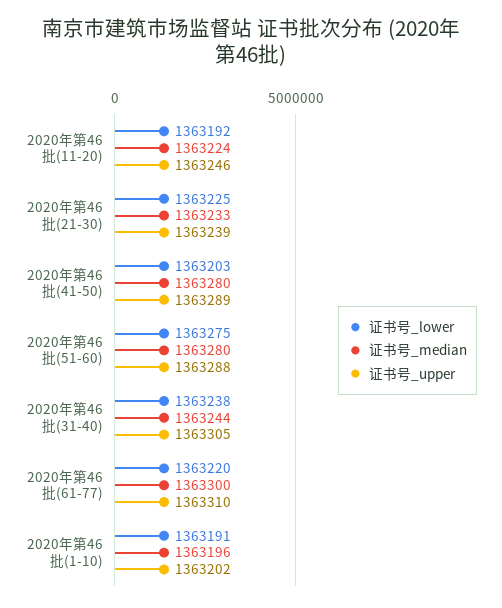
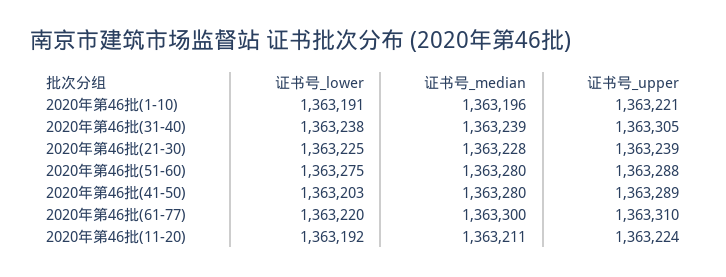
证书号_median, 2020年第46批(11-20): 1363224 -> 1363211
证书号_upper, 2020年第46批(11-20): 1363246 -> 1363224
证书号_median, 2020年第46批(21-30): 1363233 -> 1363228
证书号_median, 2020年第46批(31-40): 1363244 -> 1363239
证书号_upper, 2020年第46批(1-10): 1363202 -> 1363221

